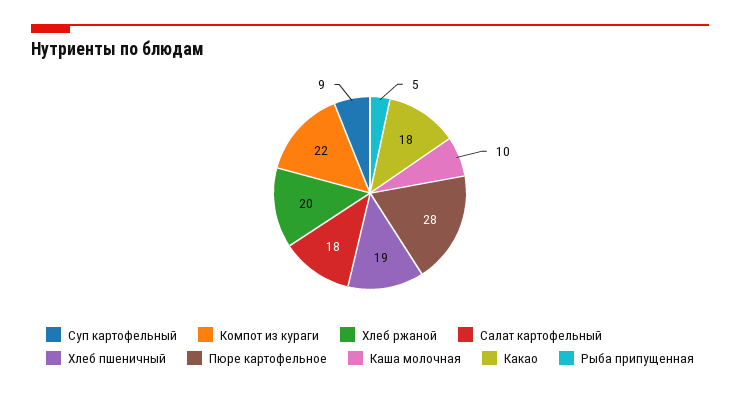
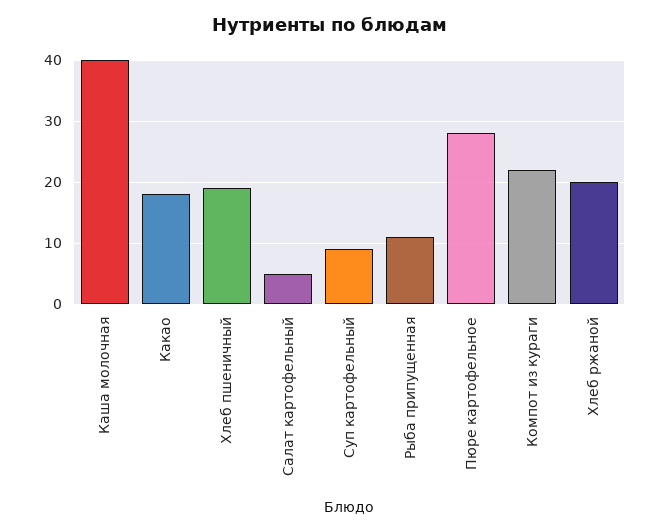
Салат картофельный: 18 -> 5
Каша молочная: 10 -> 40
Рыба припущенная: 5 -> 11

